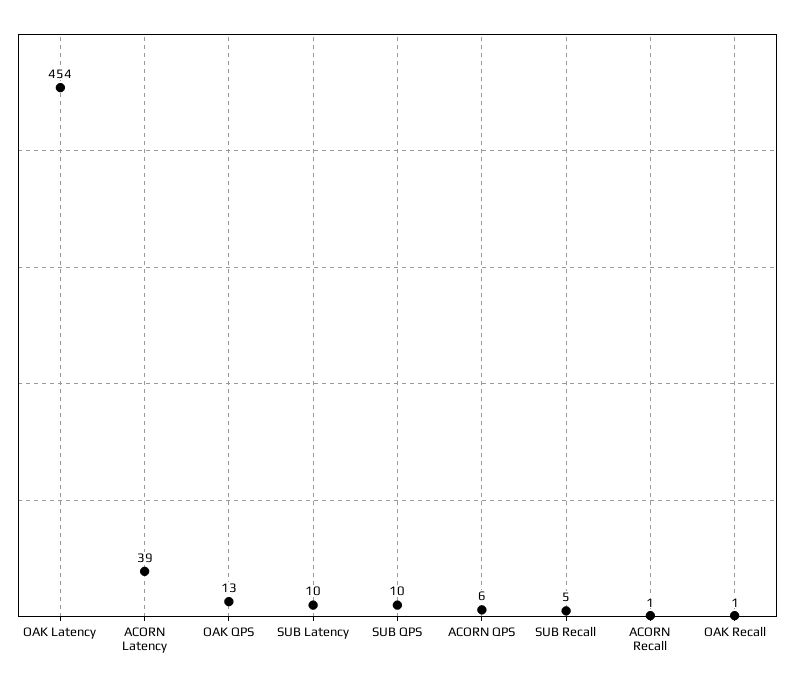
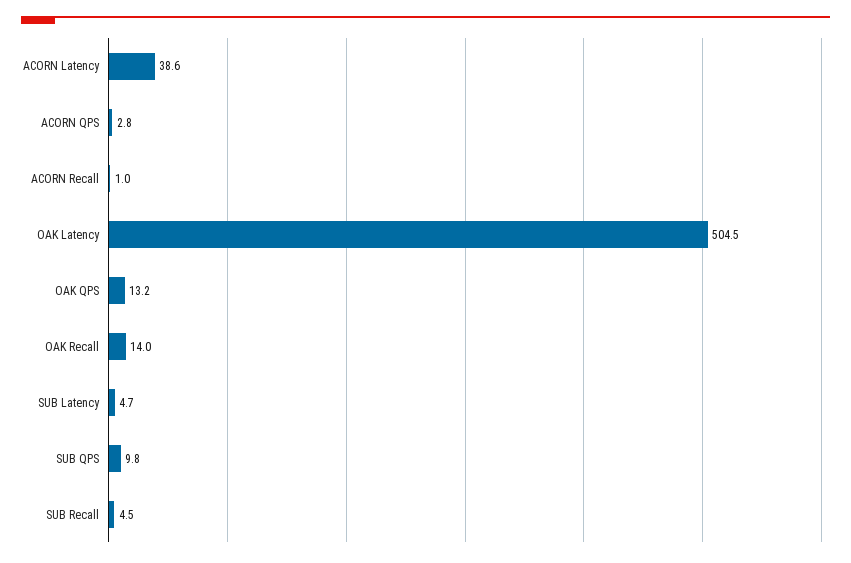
OAK Latency: 454 -> 504.5
SUB Latency: 10 -> 4.7
ACORN QPS: 6 -> 2.8
OAK Recall: 1 -> 14

